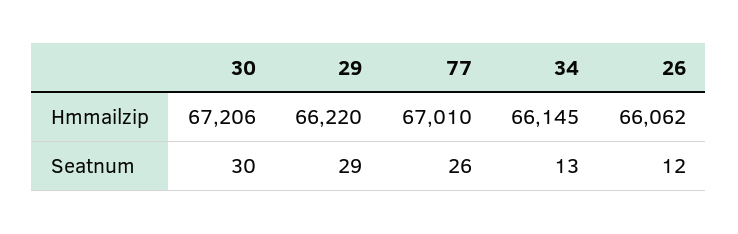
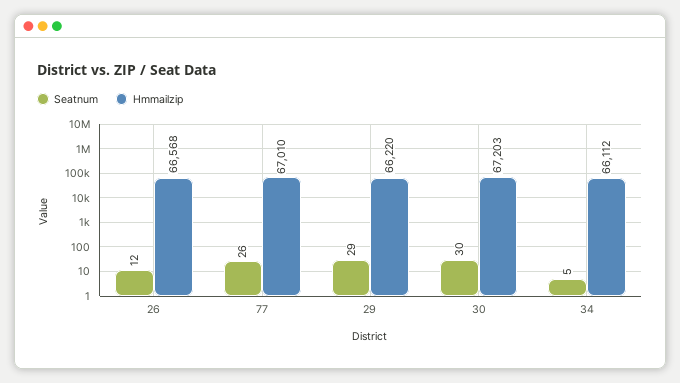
Hmmailzip, 30: 67206 -> 67203
Hmmailzip, 34: 66145 -> 66112
Hmmailzip, 26: 66062 -> 66568
Seatnum, 34: 13 -> 5

